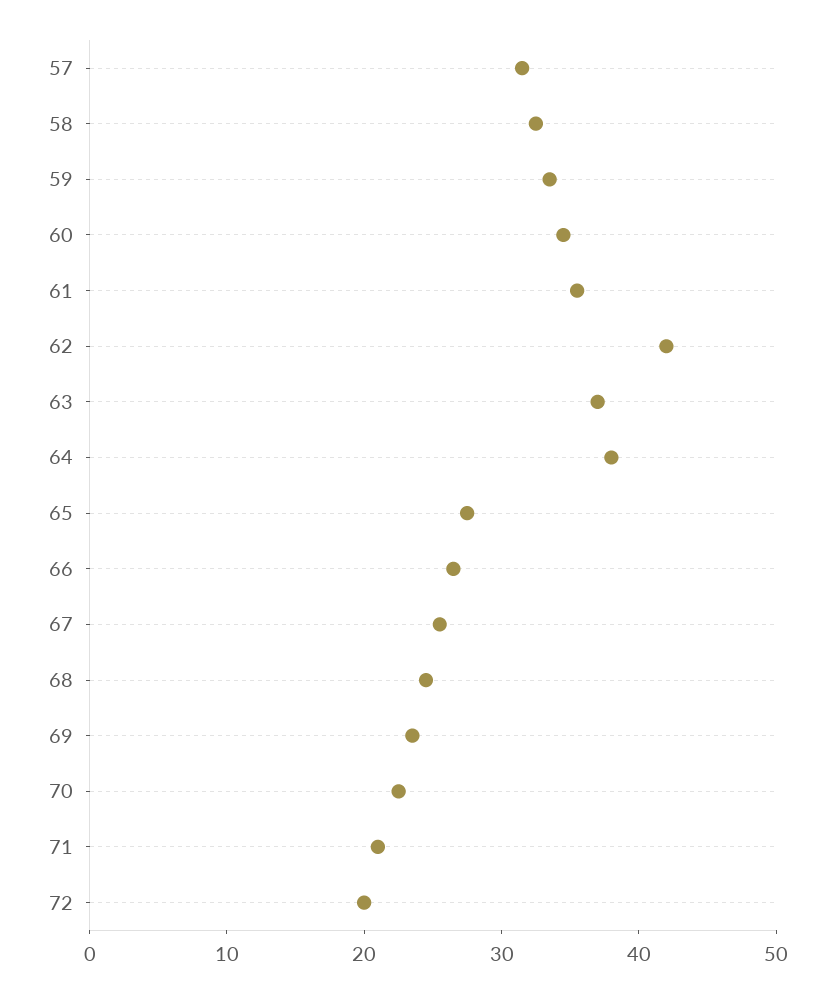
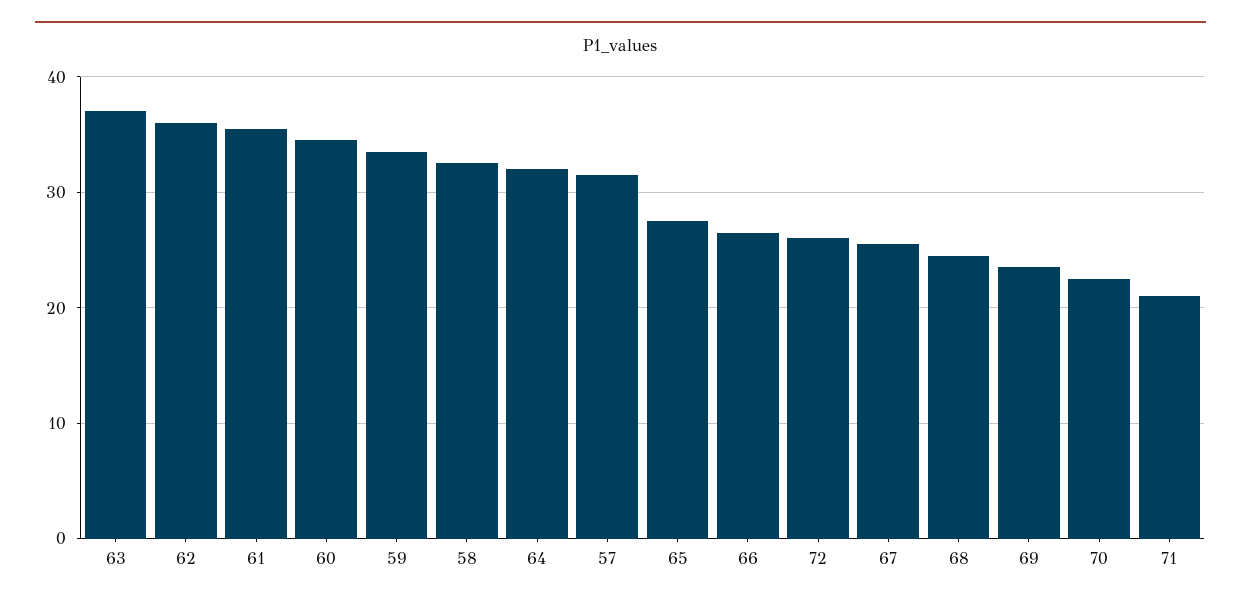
62: 42 -> 36
64: 38 -> 32
72: 20 -> 26

